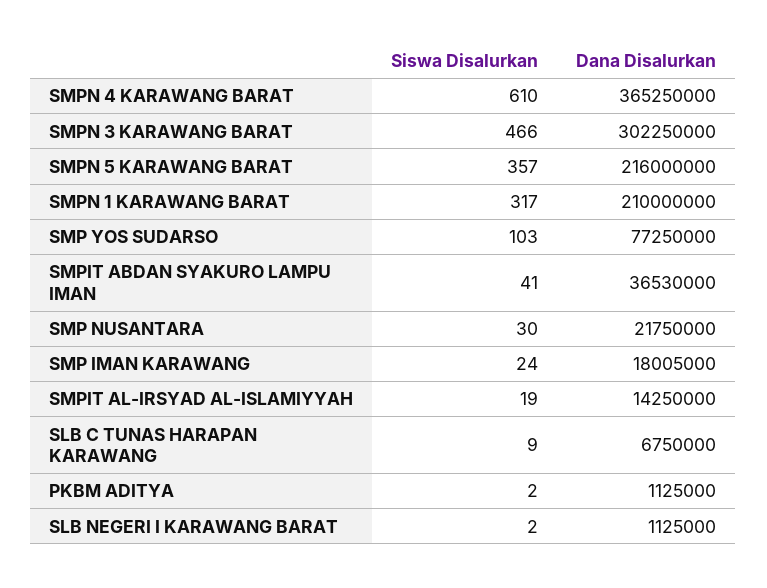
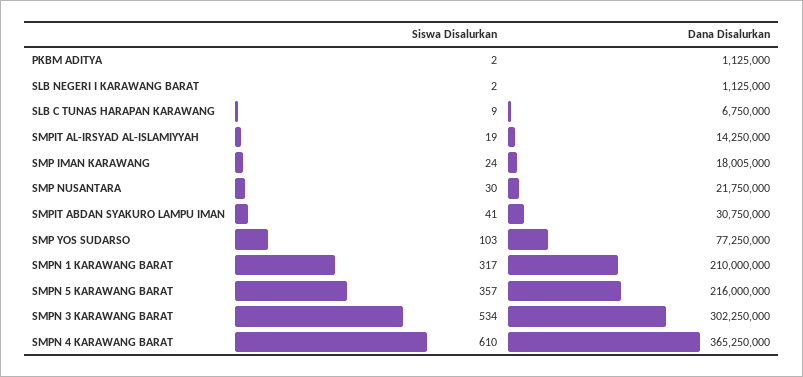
Siswa Disalurkan, SMPN 3 KARAWANG BARAT: 466 -> 534
Dana Disalurkan, SMPIT ABDAN SYAKURO LAMPU IMAN: 36530000 -> 30750000

